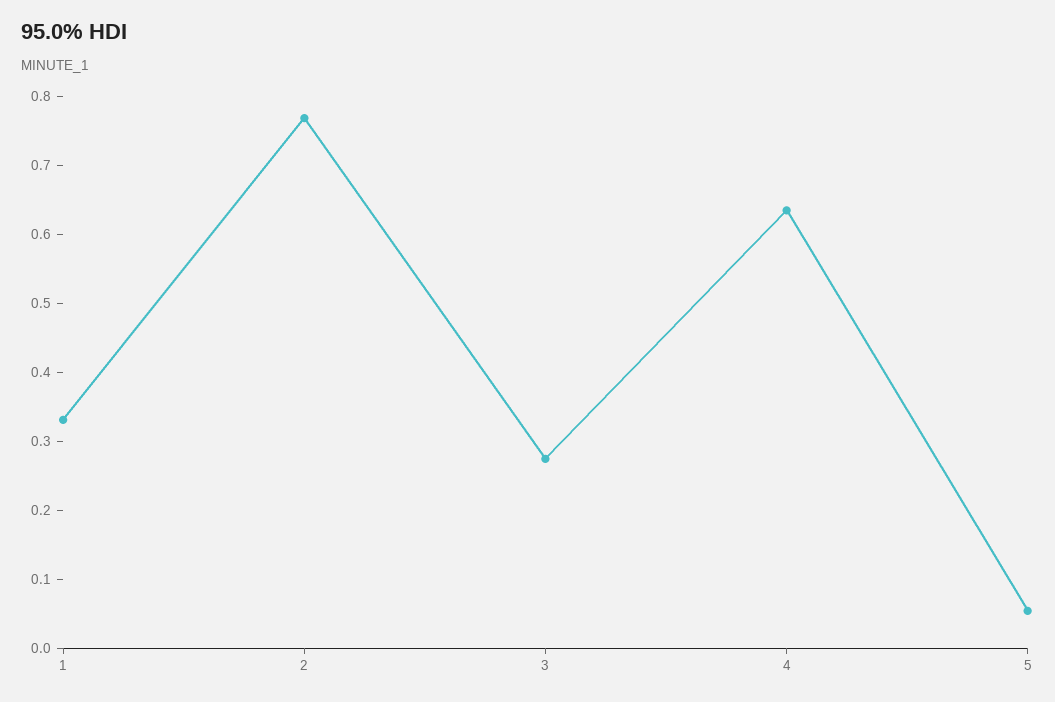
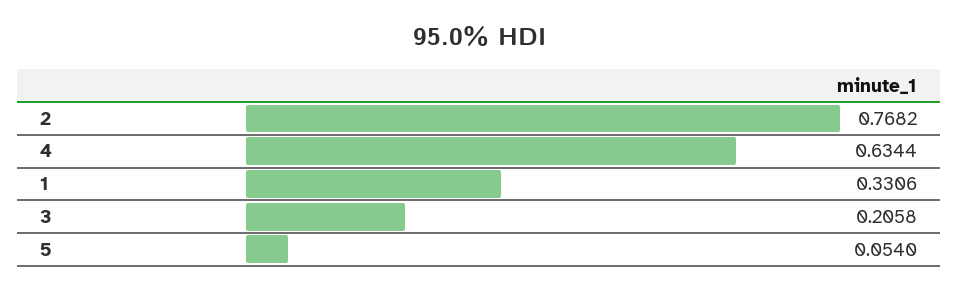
3: 0.28 -> 0.2058

